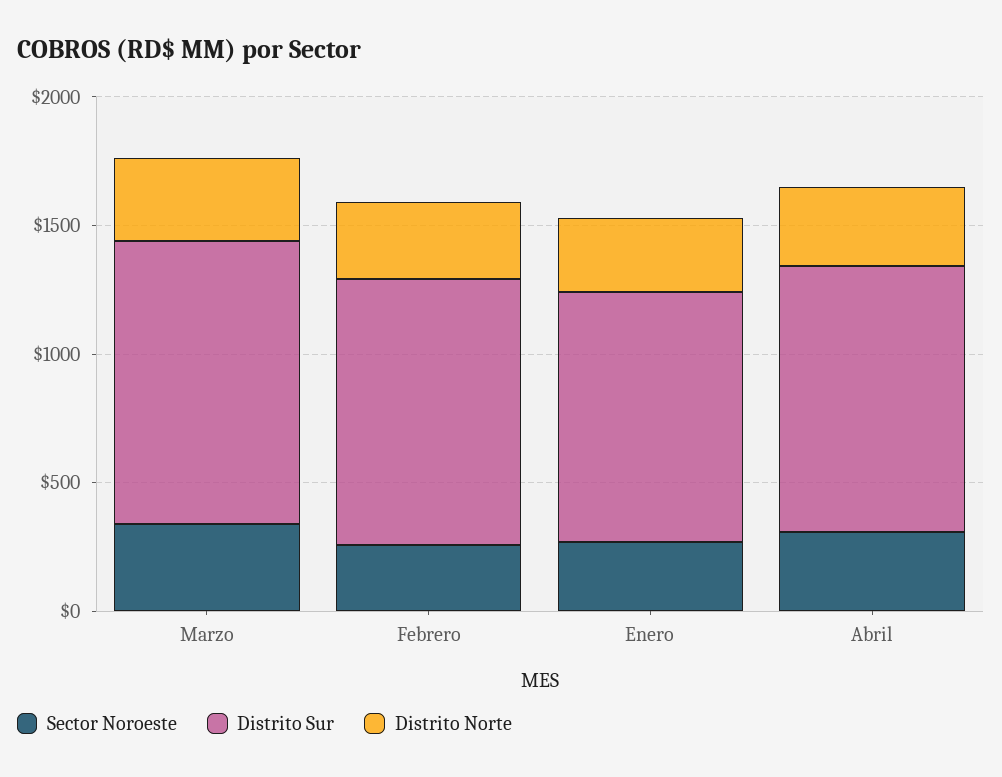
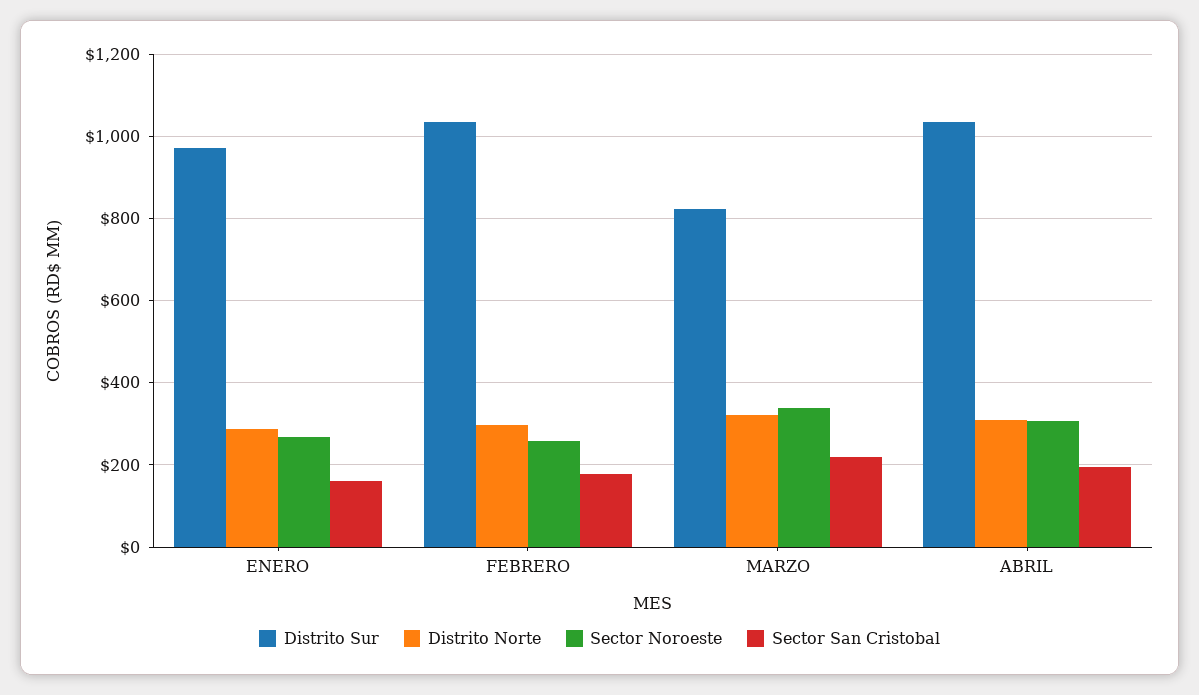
Distrito Sur, Marzo: 1100 -> 820
Sector San Cristobal, Enero: none -> 160
Sector San Cristobal, Febrero: none -> 180
Sector San Cristobal, Marzo: none -> 220
Sector San Cristobal, Abril: none -> 200

